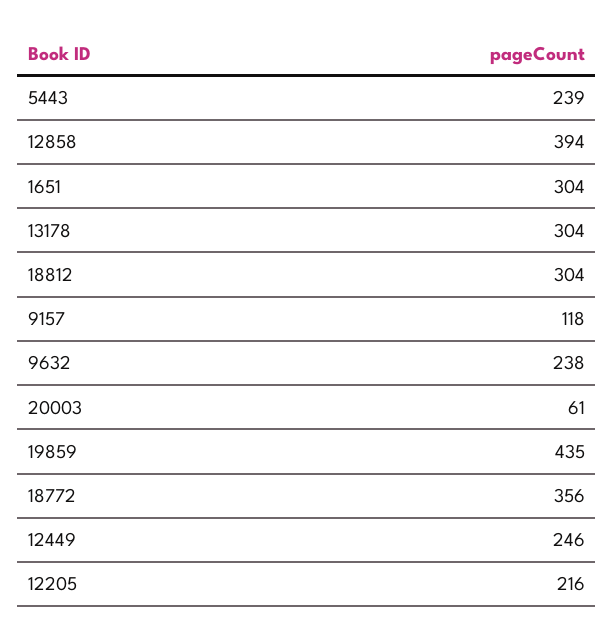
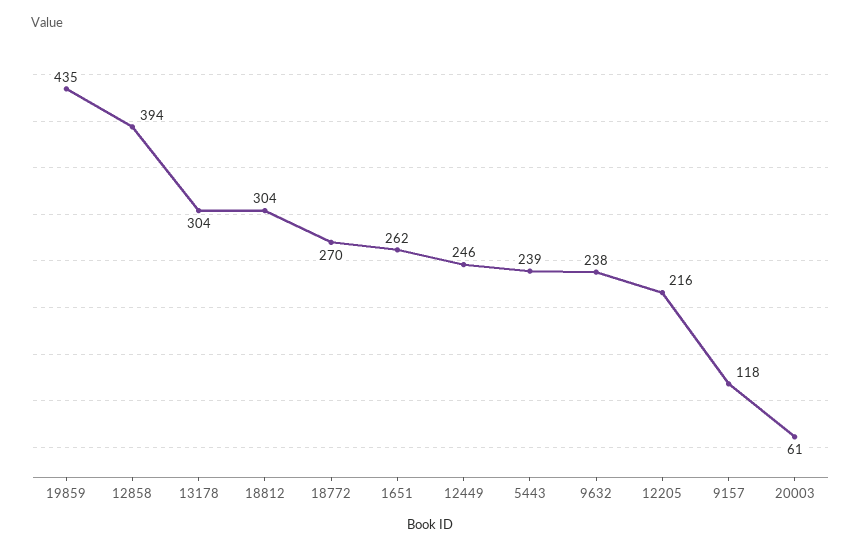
1651: 304 -> 262
18772: 356 -> 270

